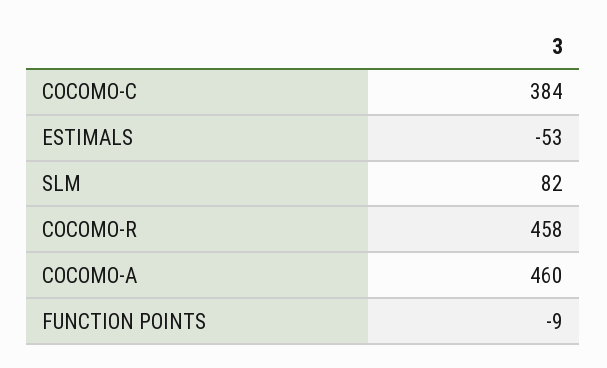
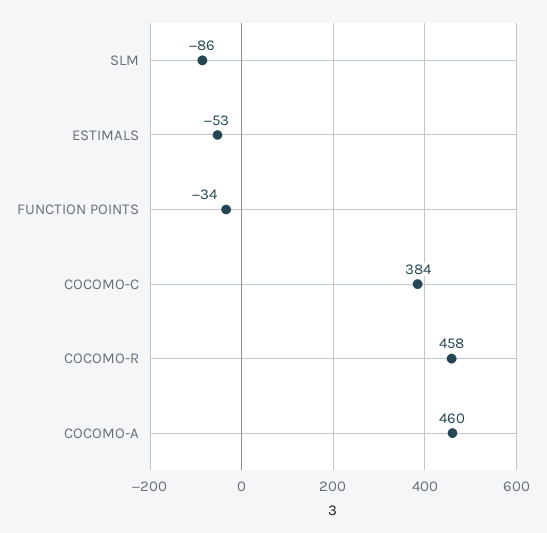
SLM: 82 -> -86
FUNCTION POINTS: -9 -> -34

